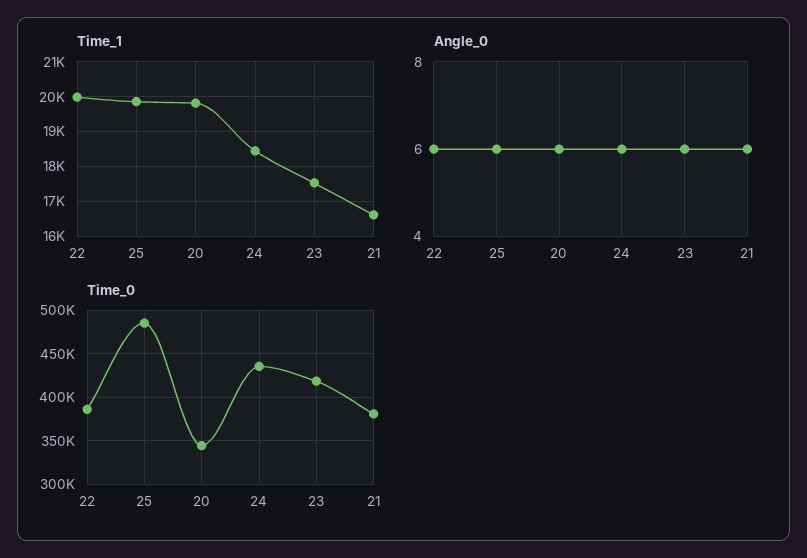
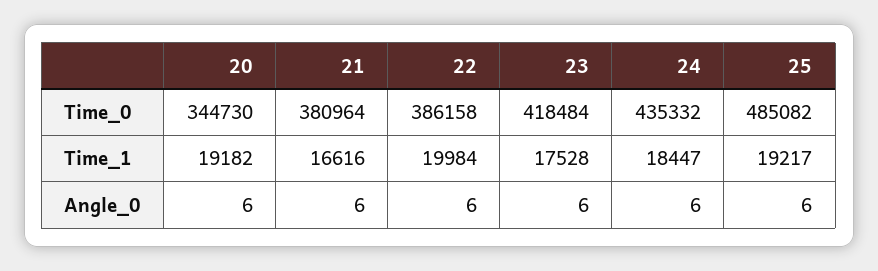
Time_1, 25: 19800 -> 19217
Time_1, 20: 19800 -> 19182

